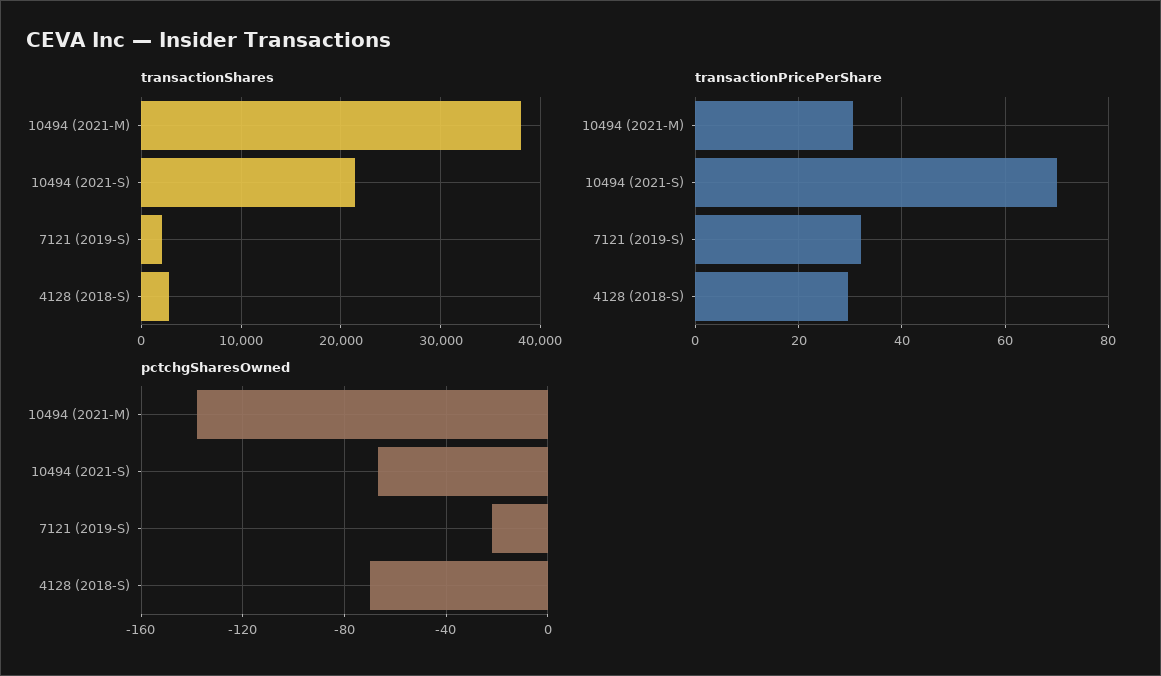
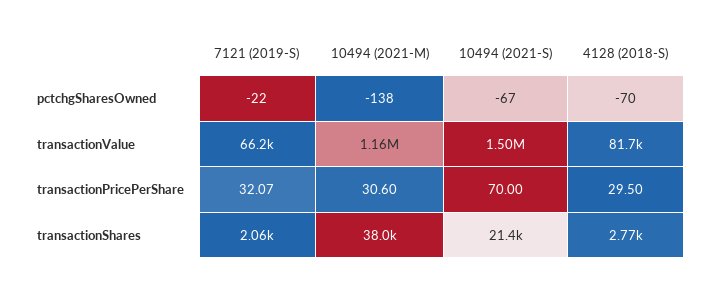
transactionValue, 7121 (2019-S): none -> 66200
transactionValue, 10494 (2021-M): none -> 1160000
transactionValue, 10494 (2021-S): none -> 1500000
transactionValue, 4128 (2018-S): none -> 81700

